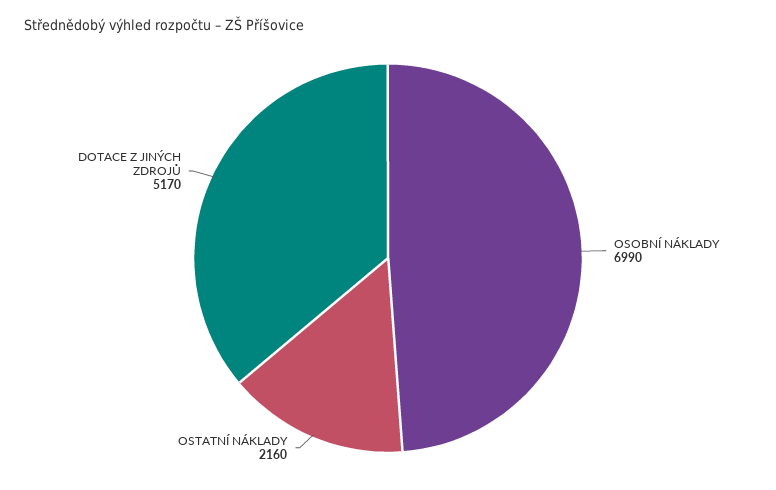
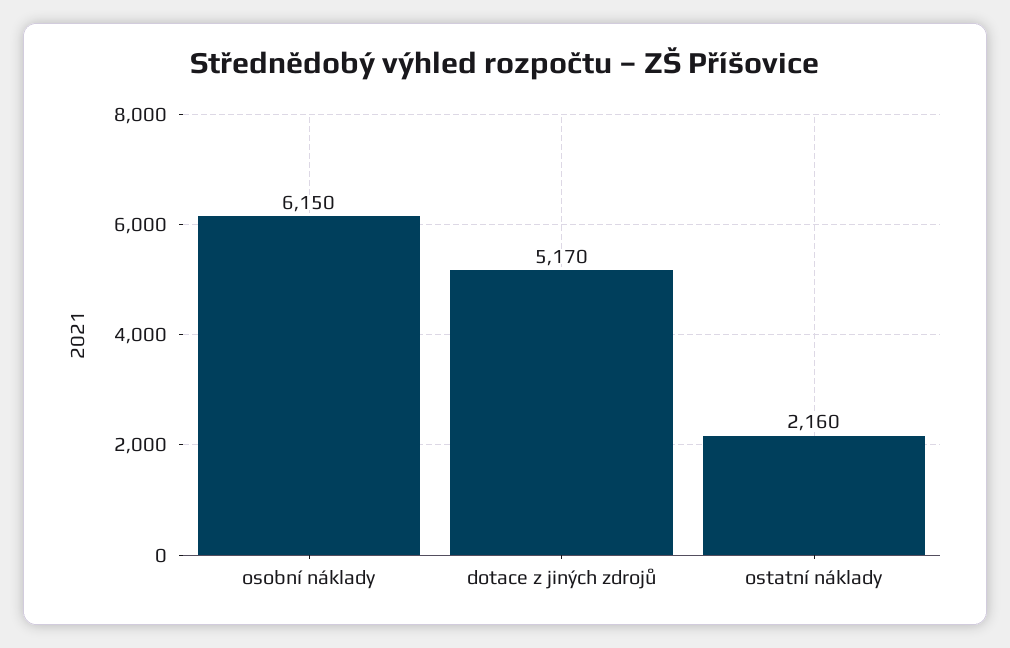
OSOBNÍ NÁKLADY: 6990 -> 6150

